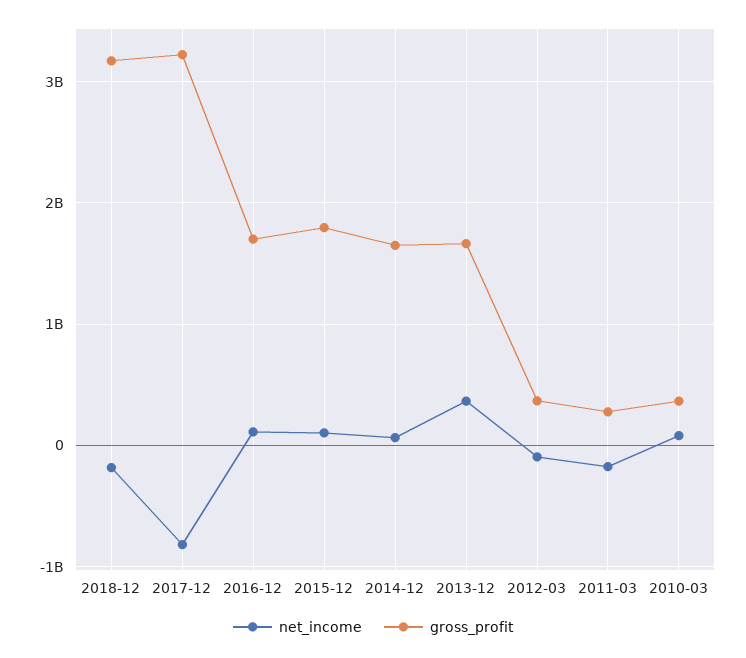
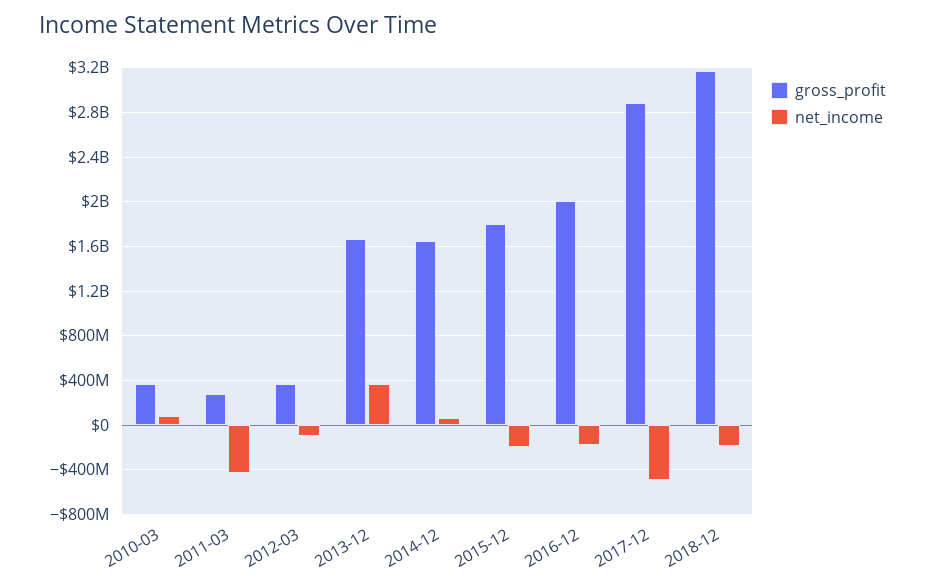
net_income, 2017-12: -800000000 -> -500000000
gross_profit, 2017-12: 3200000000 -> 2900000000
net_income, 2016-12: 100000000 -> -200000000
gross_profit, 2016-12: 1700000000 -> 2000000000
net_income, 2015-12: 100000000 -> -200000000
net_income, 2011-03: -200000000 -> -400000000

